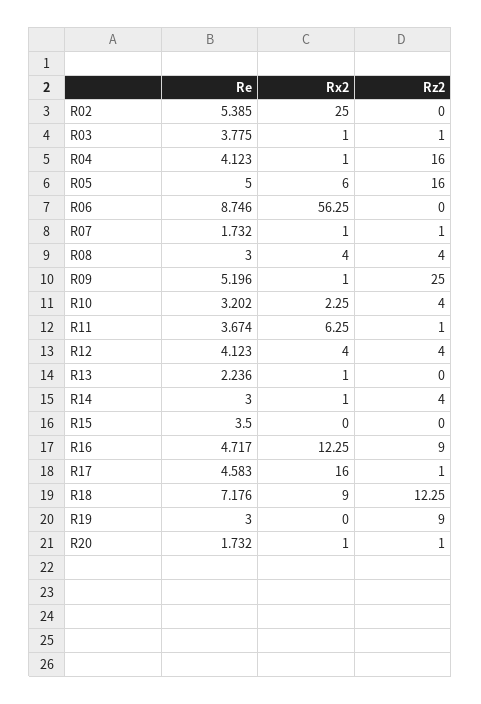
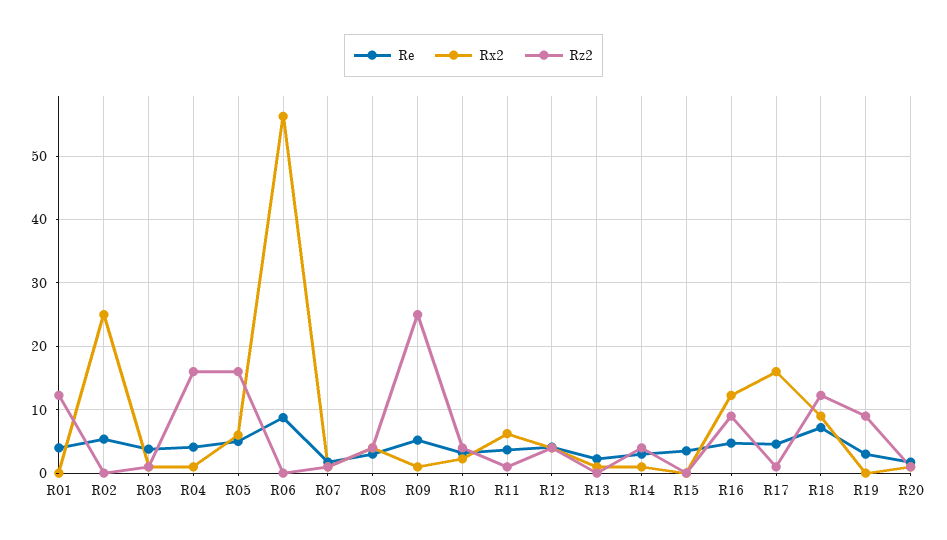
Re, R01: none -> 4
Rx2, R01: none -> 0
Rz2, R01: none -> 12

